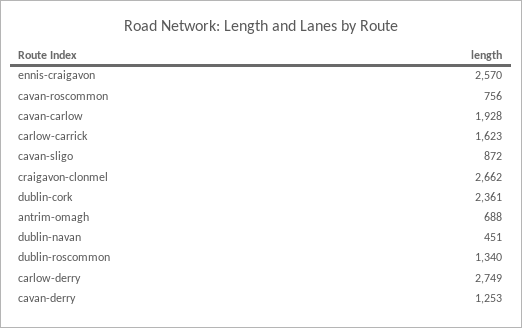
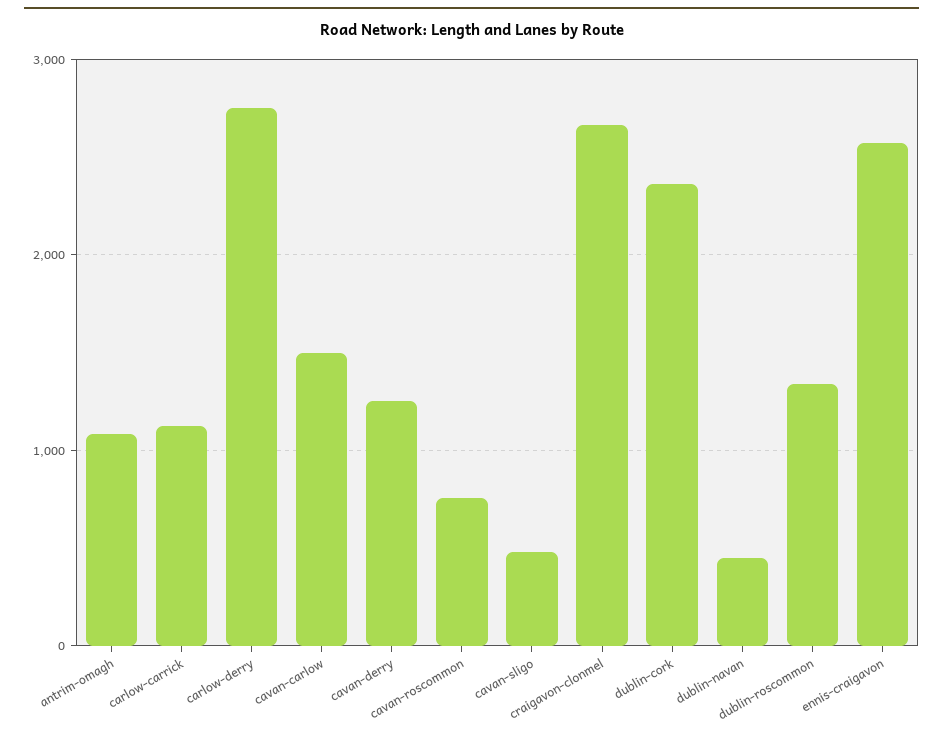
cavan-carlow: 1928 -> 1500
carlow-carrick: 1623 -> 1100
cavan-sligo: 872 -> 500
antrim-omagh: 688 -> 1100

